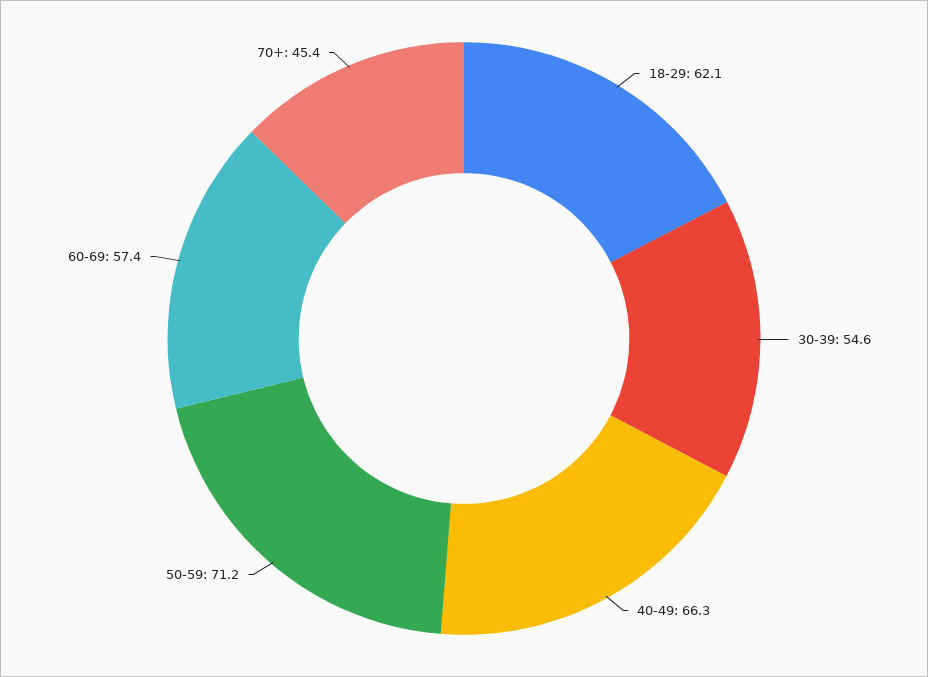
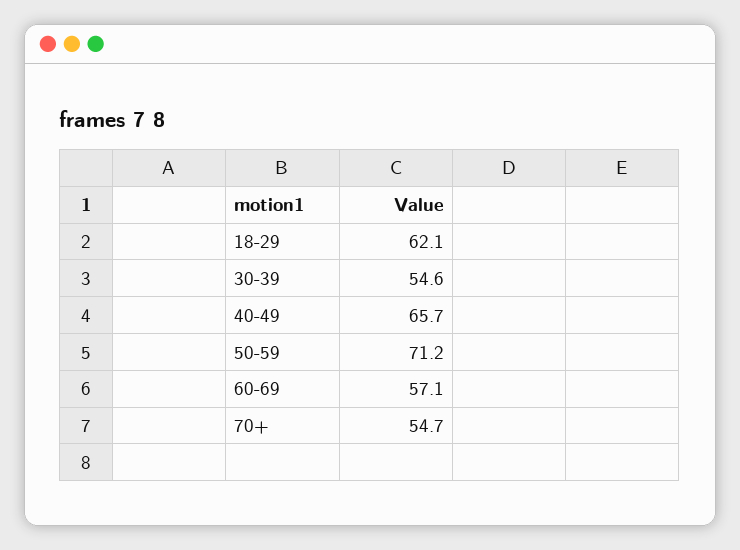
40-49: 66.3 -> 65.7
60-69: 57.4 -> 57.1
70+: 45.4 -> 54.7

